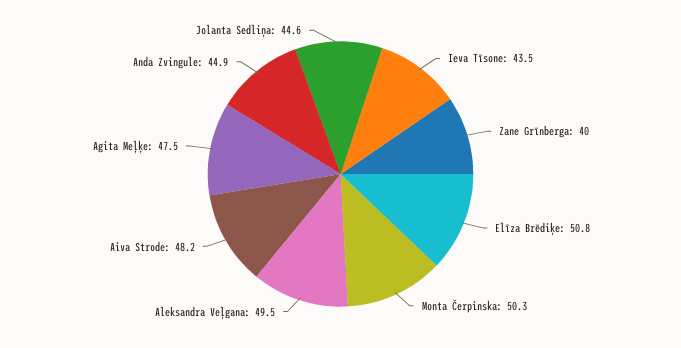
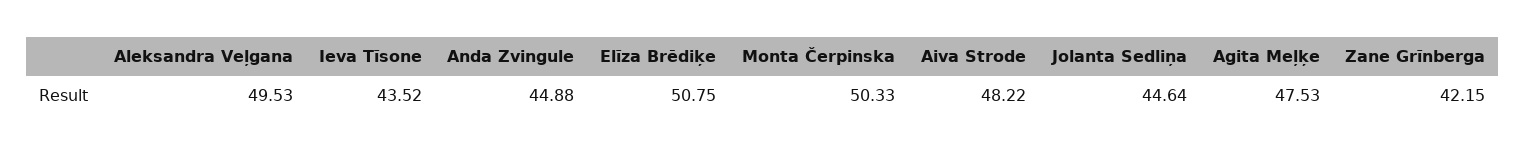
Zane Grīnberga: 40 -> 42.15

